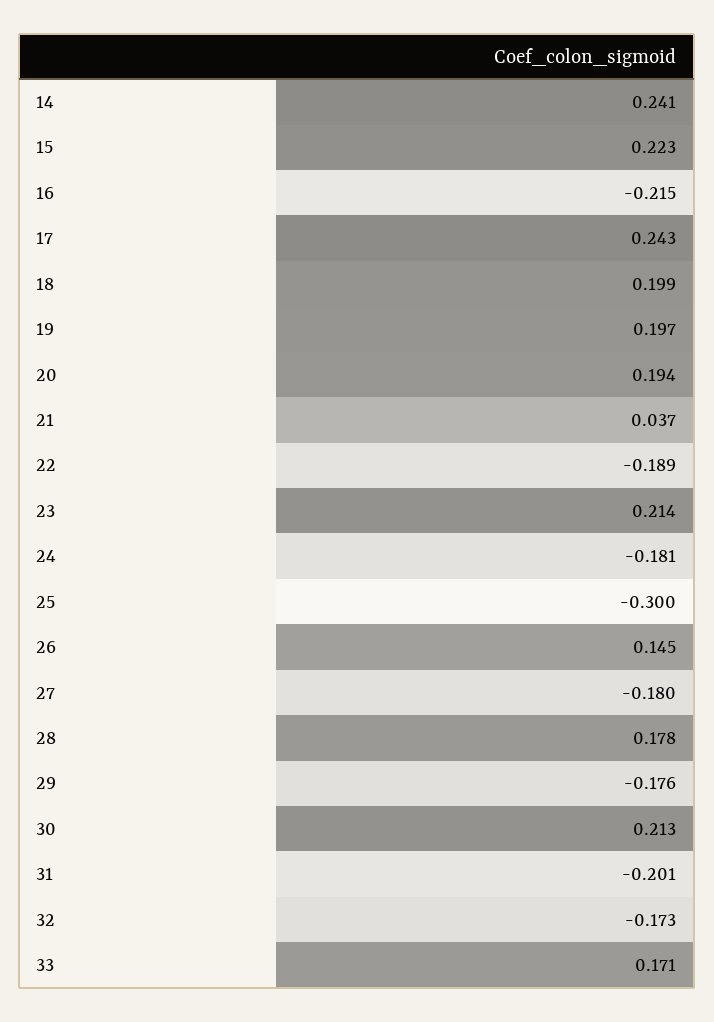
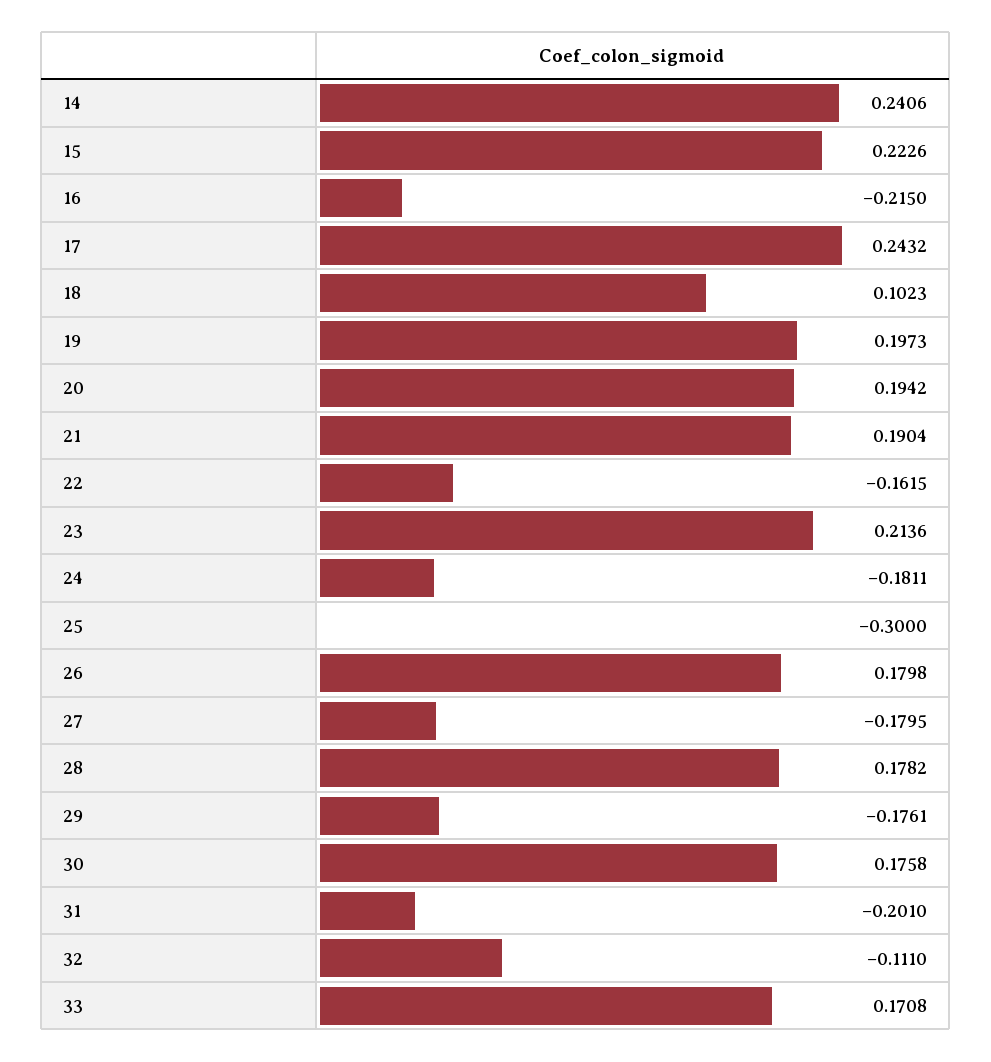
18: 0.199 -> 0.1023
21: 0.037 -> 0.1904
22: -0.189 -> -0.1615
26: 0.145 -> 0.1798
30: 0.213 -> 0.1758
32: -0.173 -> -0.111

